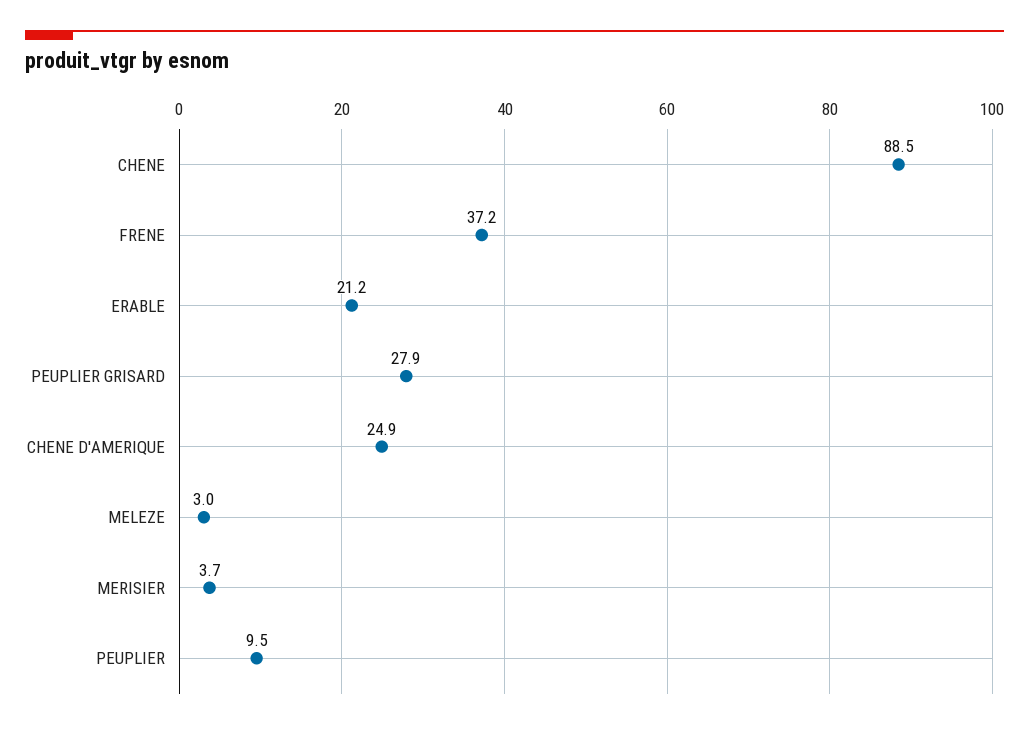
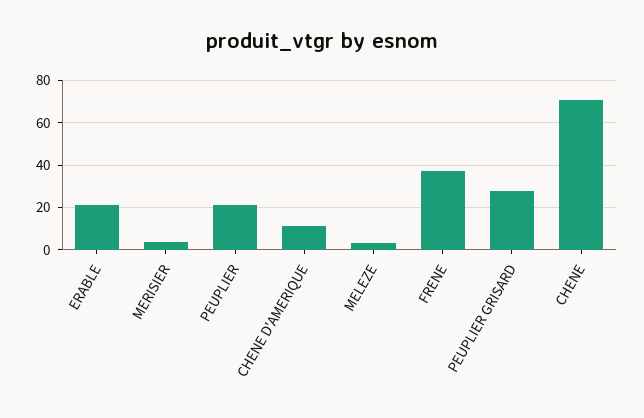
CHENE: 88.5 -> 70
CHENE D'AMERIQUE: 24.9 -> 10
PEUPLIER: 9.5 -> 20

